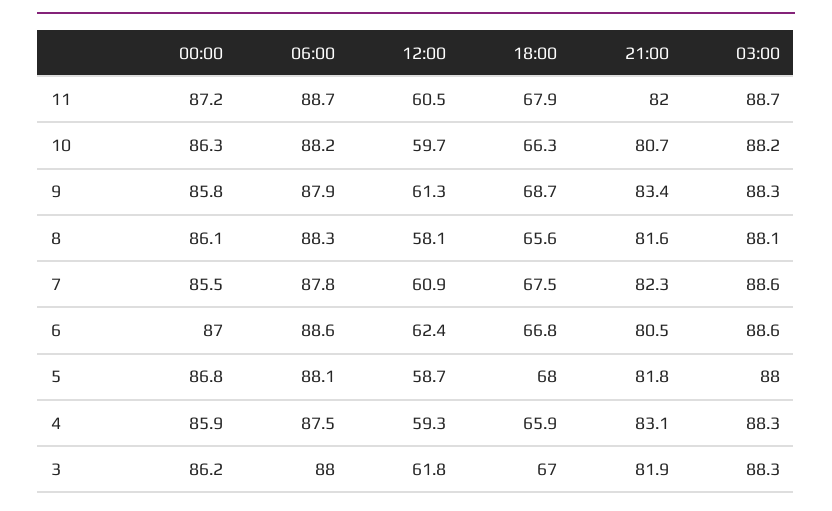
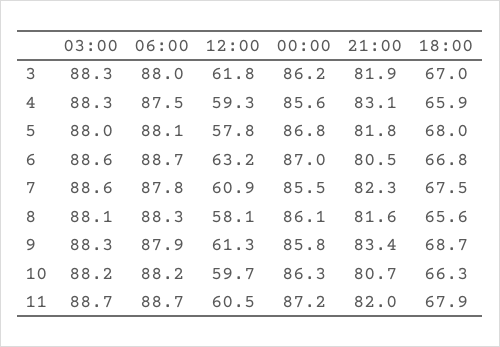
06:00, 6: 88.6 -> 88.7
12:00, 6: 62.4 -> 63.2
12:00, 5: 58.7 -> 57.8
00:00, 4: 85.9 -> 85.6

